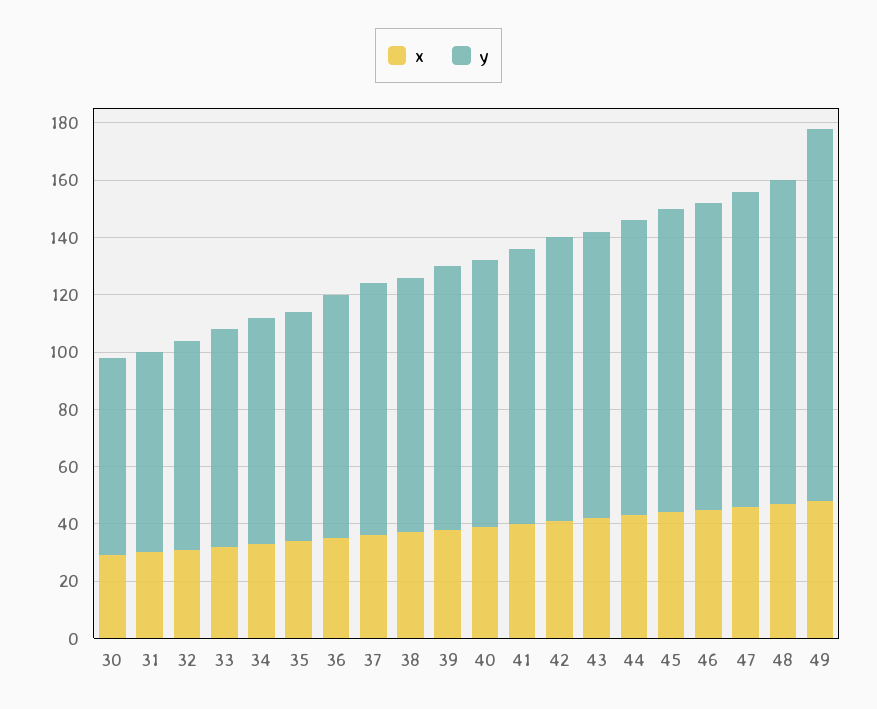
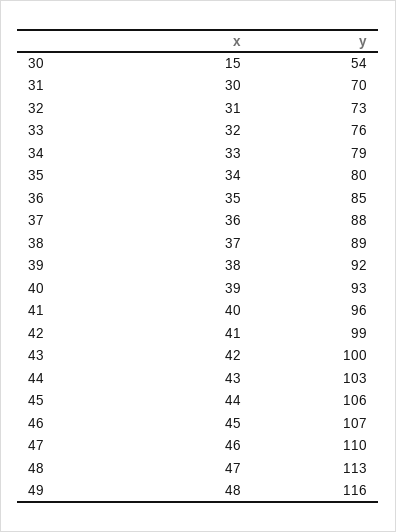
x, 30: 30 -> 15
y, 30: 70 -> 54
y, 49: 130 -> 116

